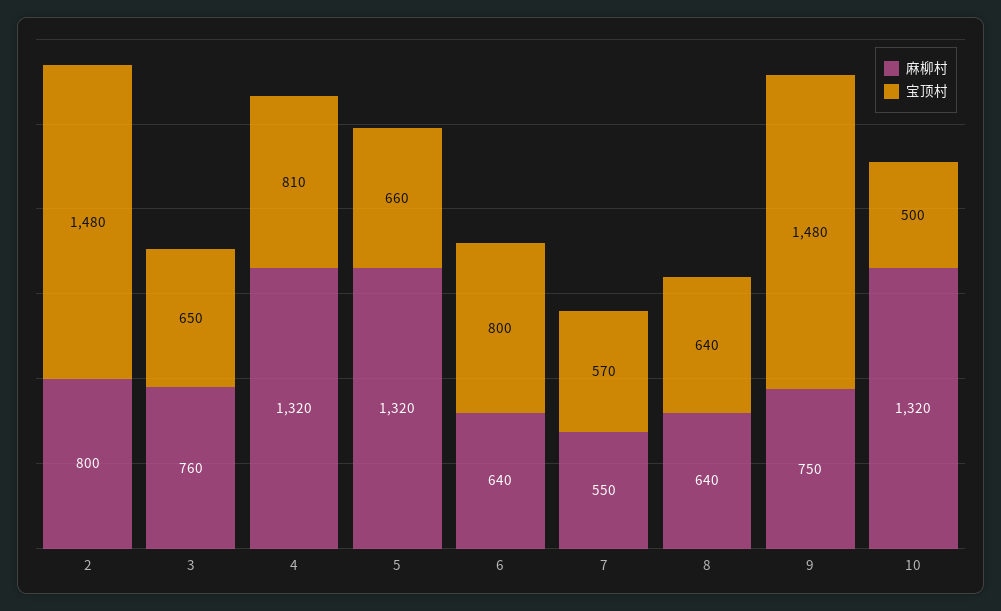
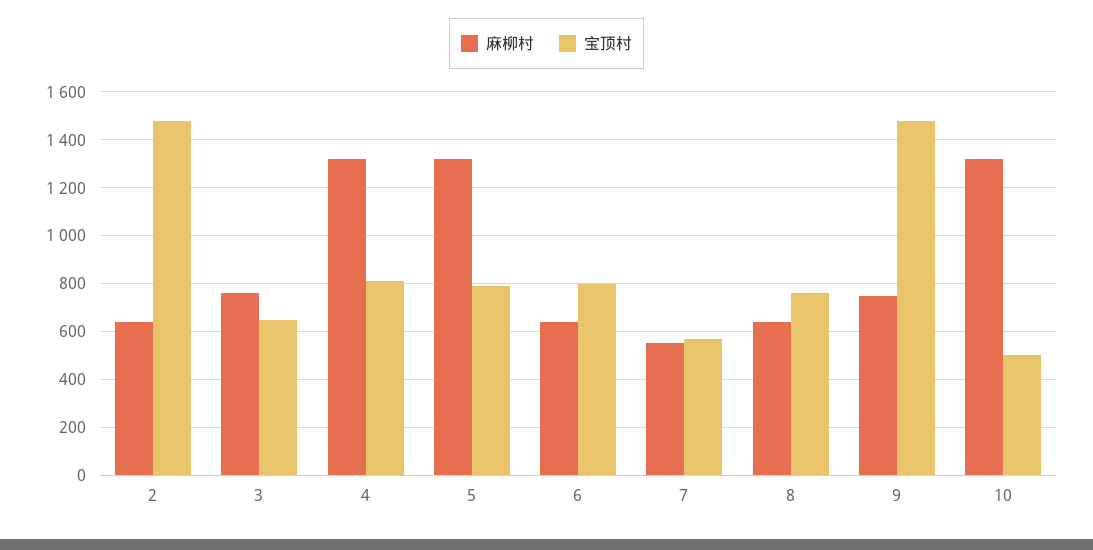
麻柳村, 2: 800 -> 650
宝顶村, 5: 660 -> 800
宝顶村, 8: 640 -> 750

